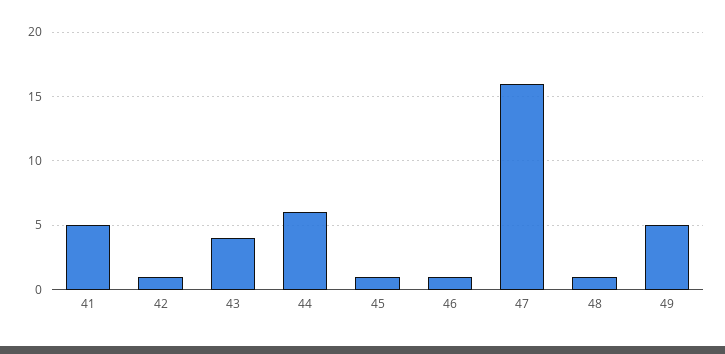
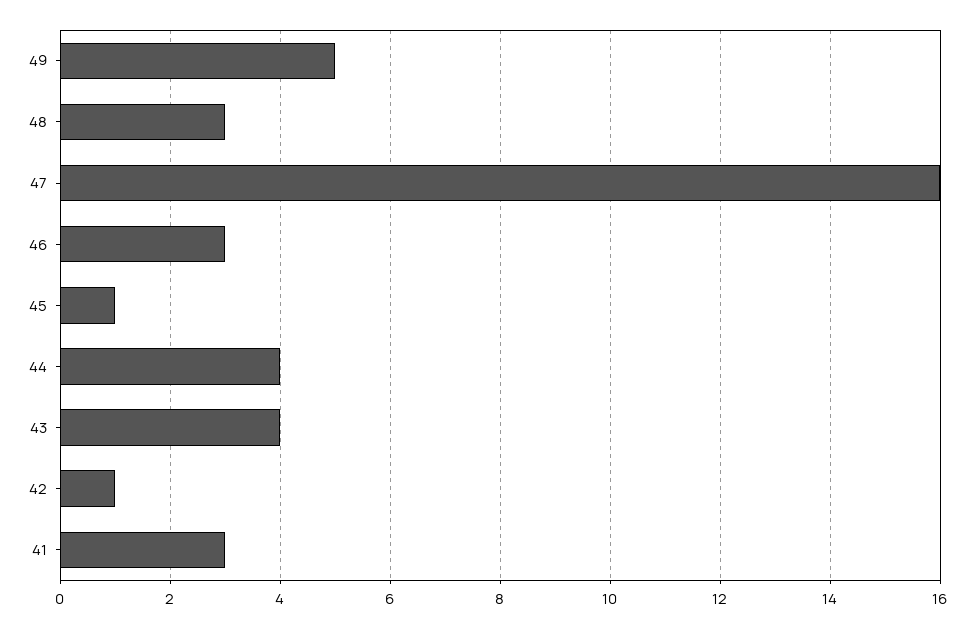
41: 5 -> 3
44: 6 -> 4
46: 1 -> 3
48: 1 -> 3

